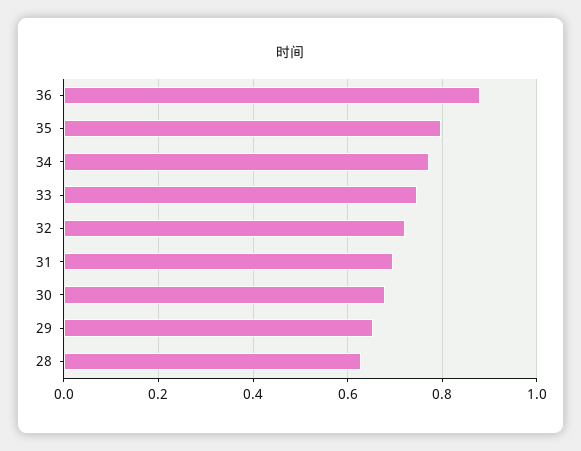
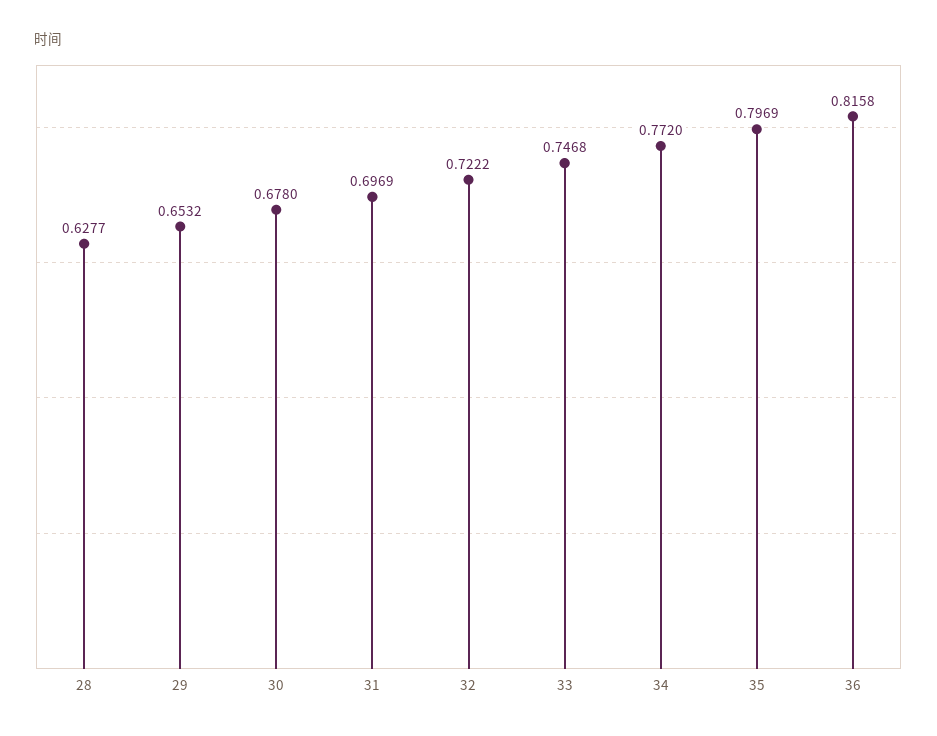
36: 0.88 -> 0.8158

